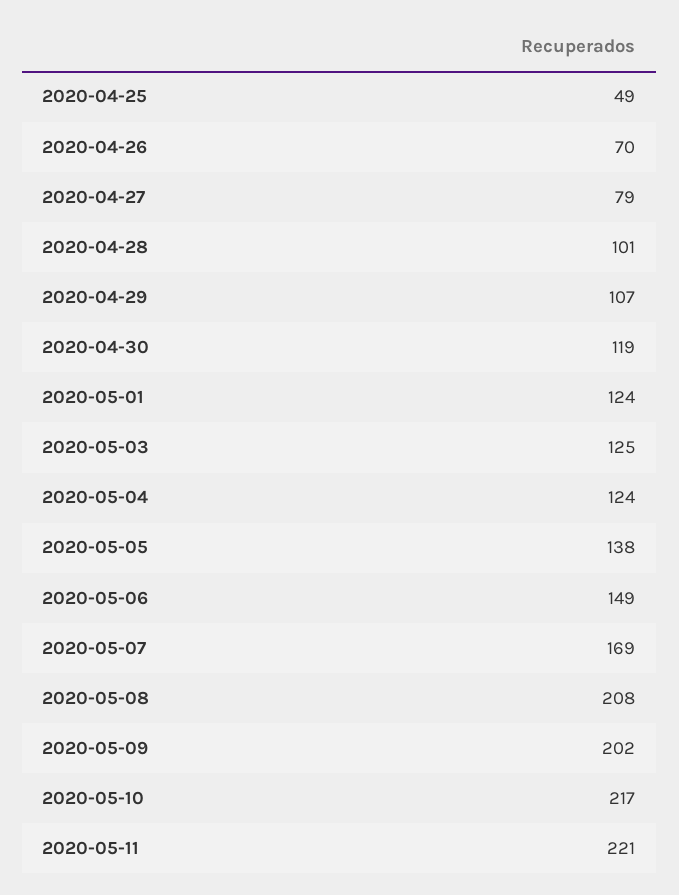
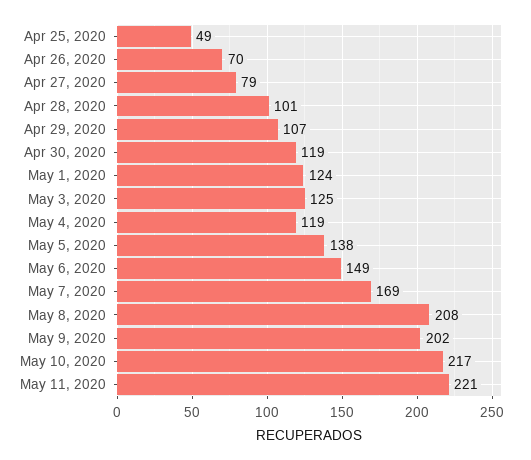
2020-05-04: 124 -> 119

